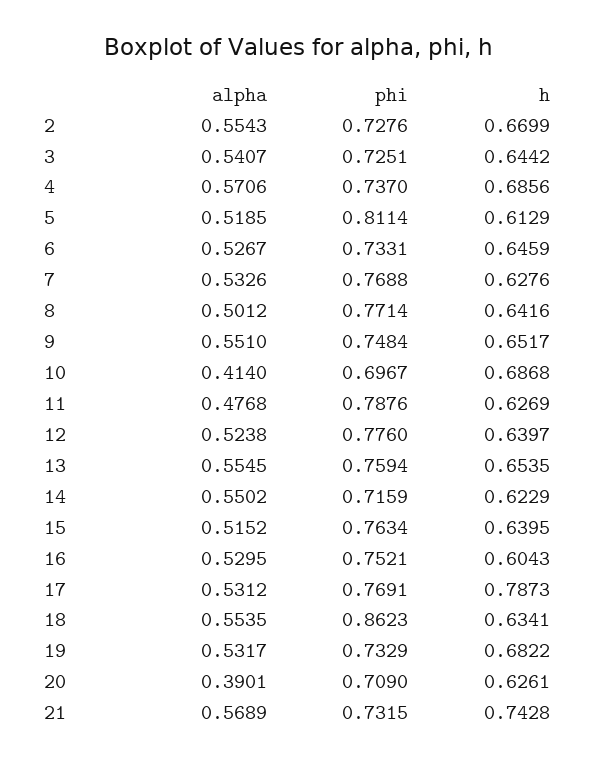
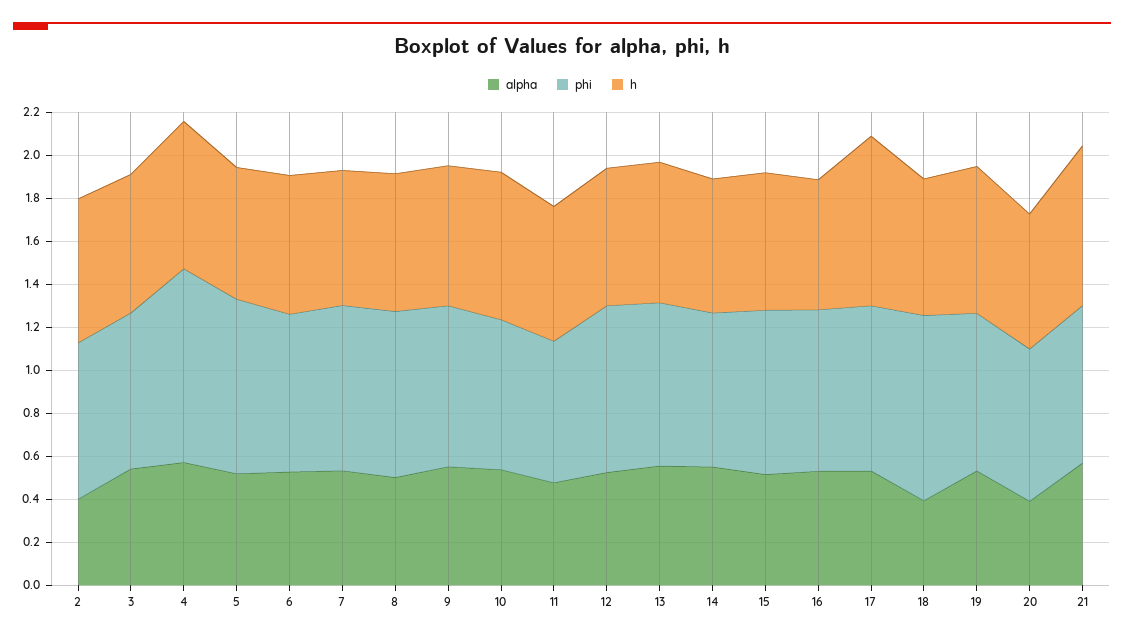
alpha, 2: 0.5543 -> 0.4
phi, 4: 0.737 -> 0.9
alpha, 10: 0.414 -> 0.55
phi, 11: 0.7876 -> 0.65
alpha, 18: 0.5535 -> 0.4

